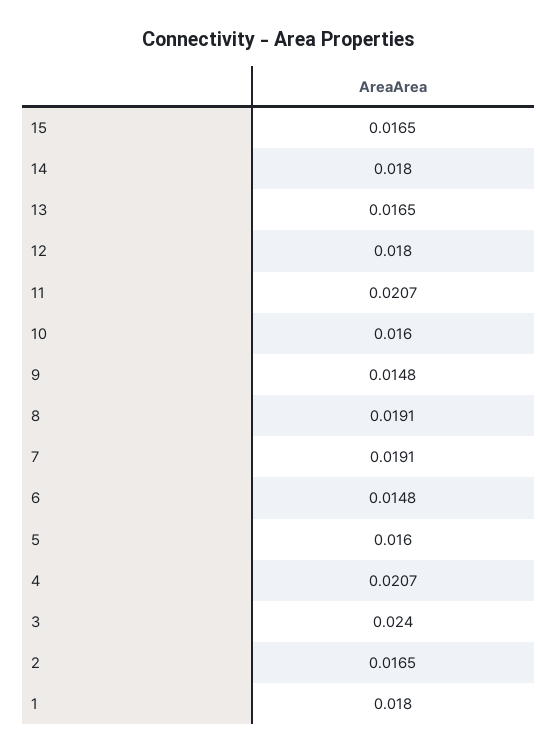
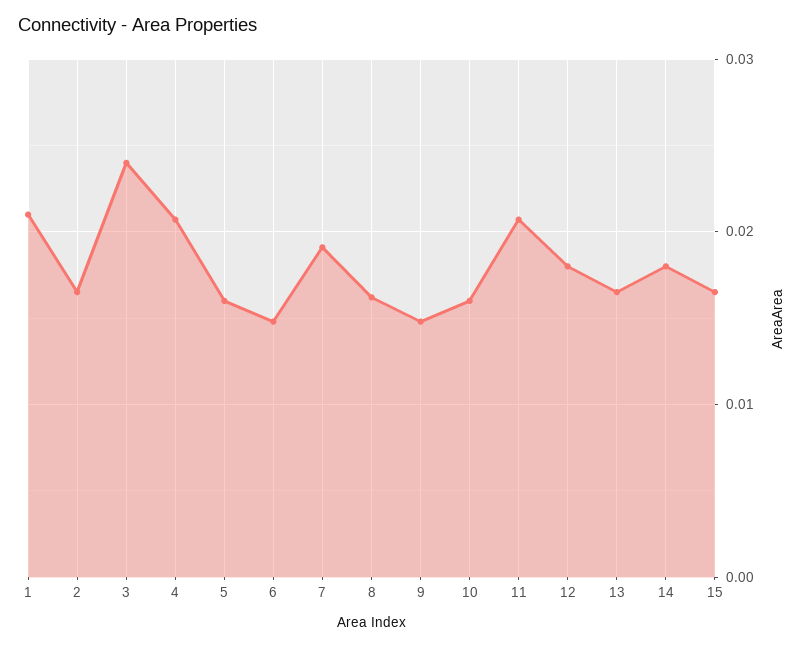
8: 0.0191 -> 0.016
1: 0.018 -> 0.021

